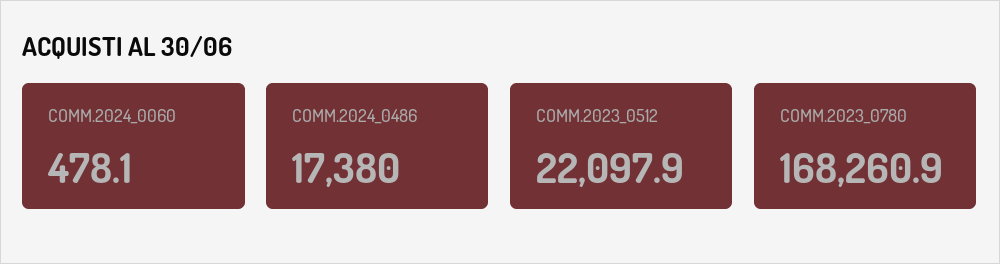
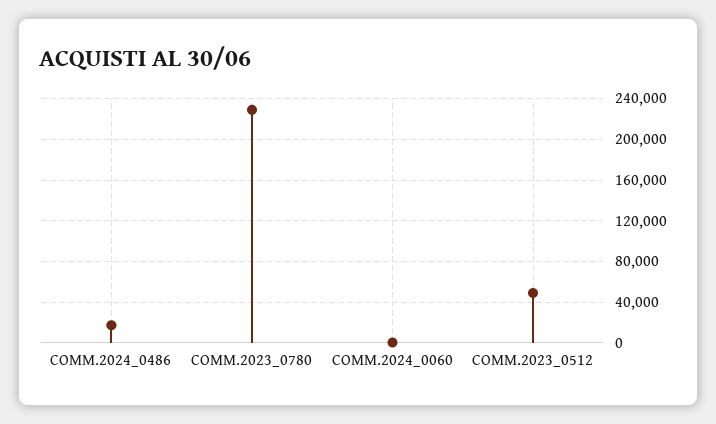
COMM.2023_0512: 22097.9 -> 50000
COMM.2023_0780: 168260.9 -> 230000

